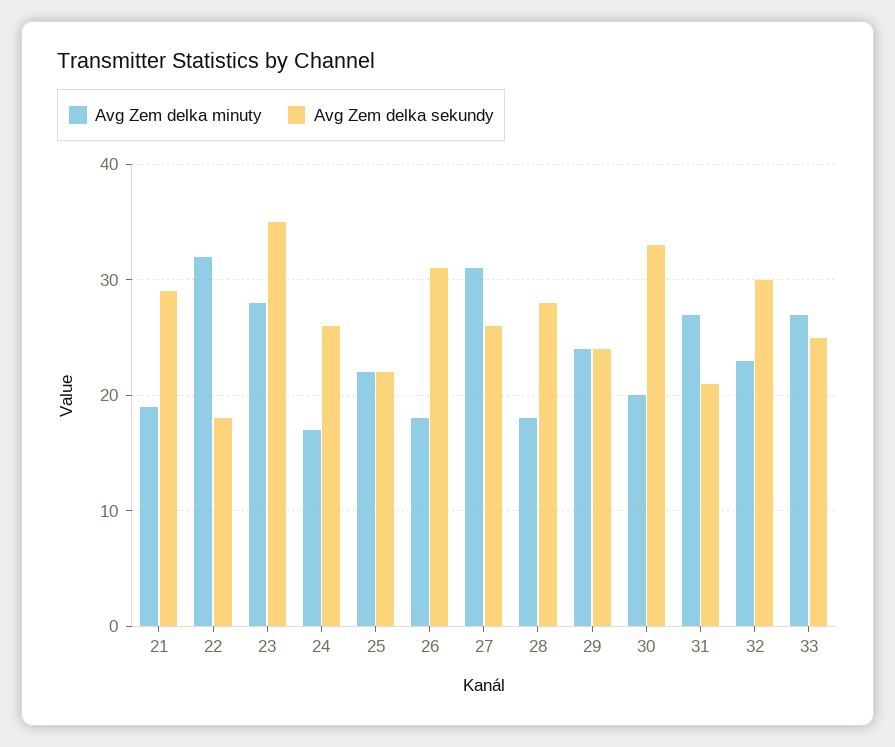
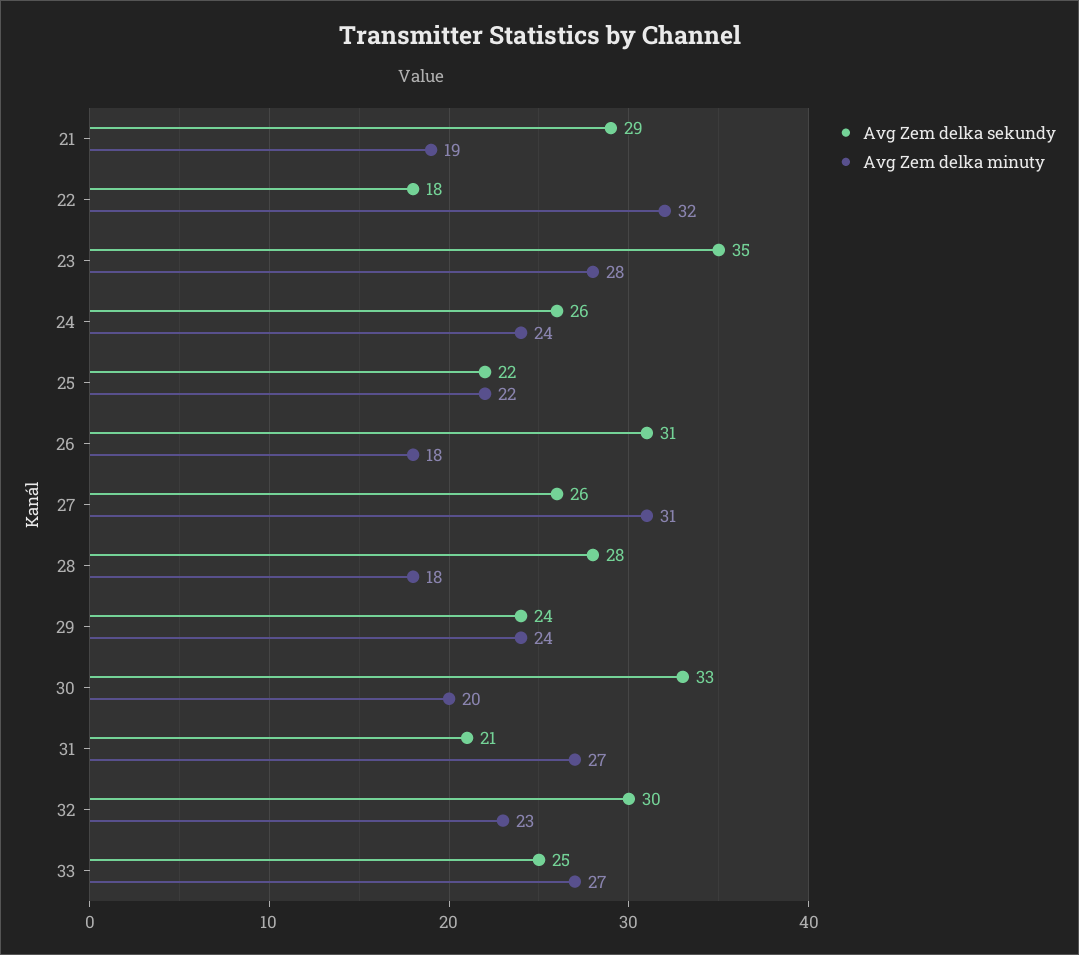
Avg Zem delka minuty, 24: 17 -> 24

